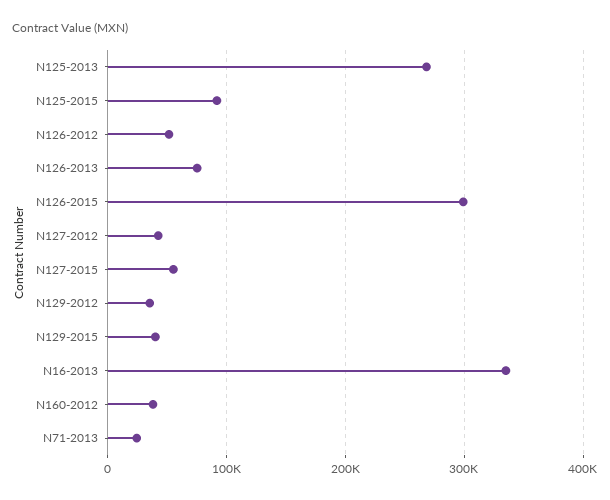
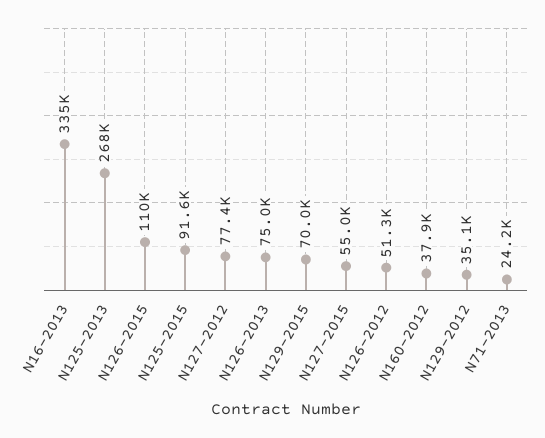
N126-2015: 300000 -> 110000
N127-2012: 40000 -> 77400
N129-2015: 40000 -> 70000

